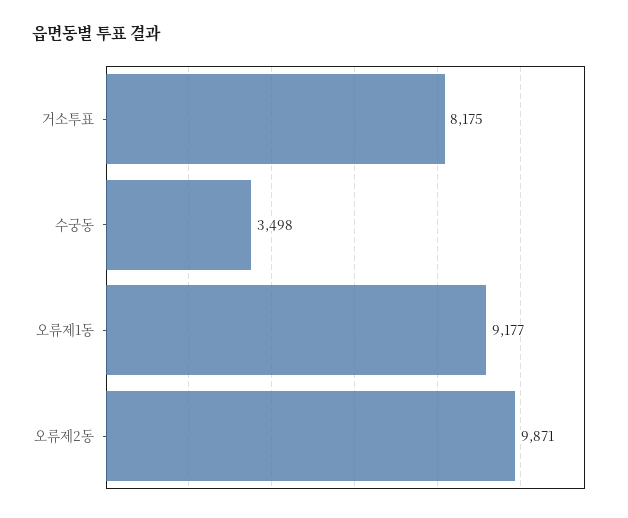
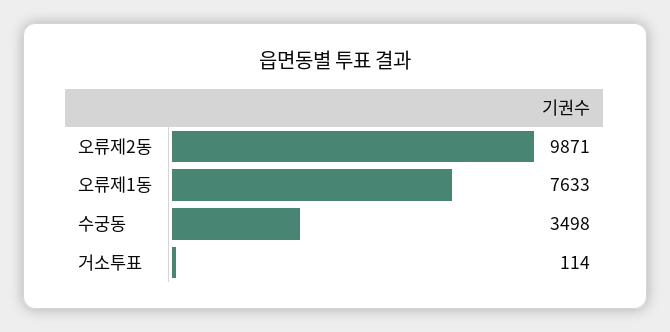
거소투표: 8175 -> 114
오류제1동: 9177 -> 7633

